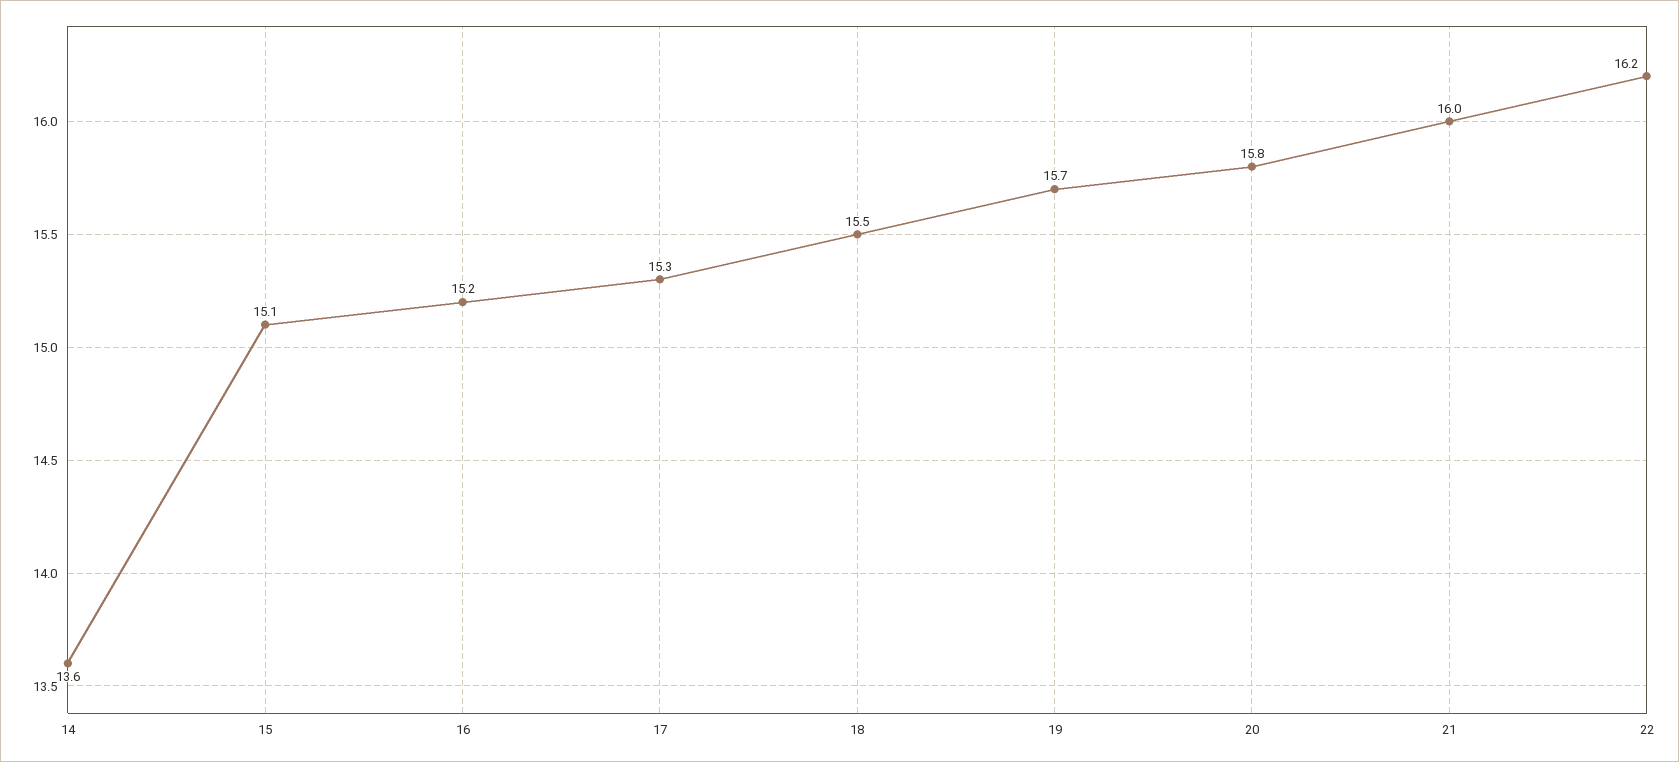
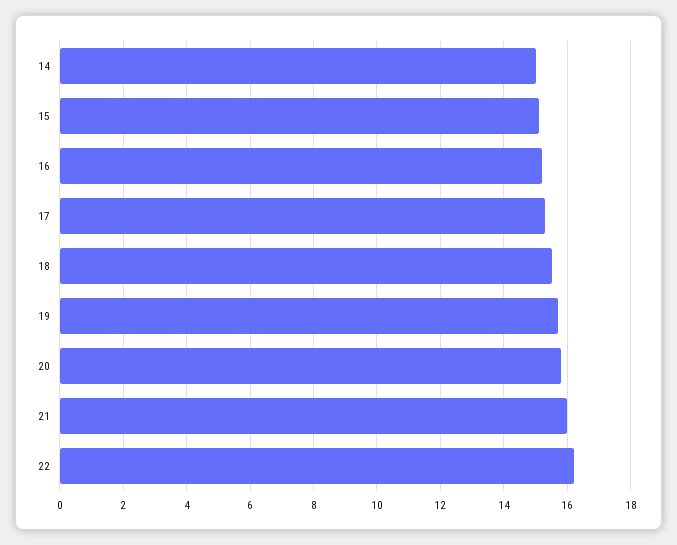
14: 13.6 -> 15

